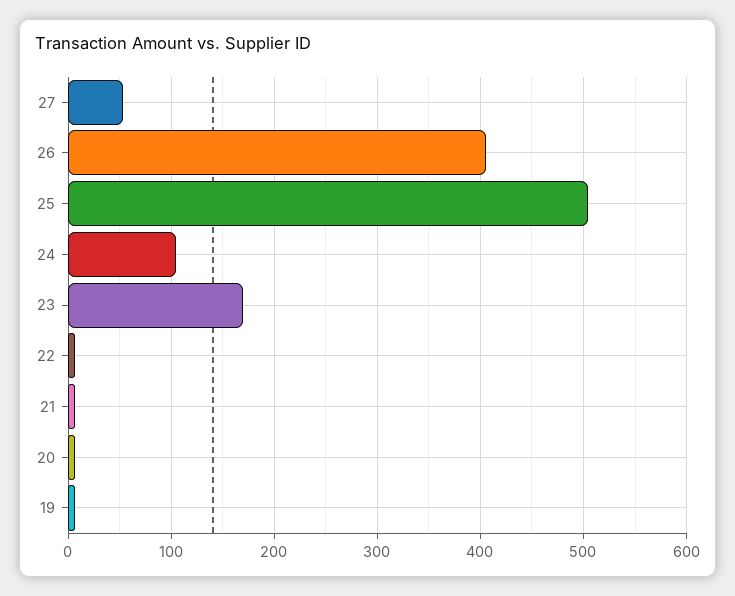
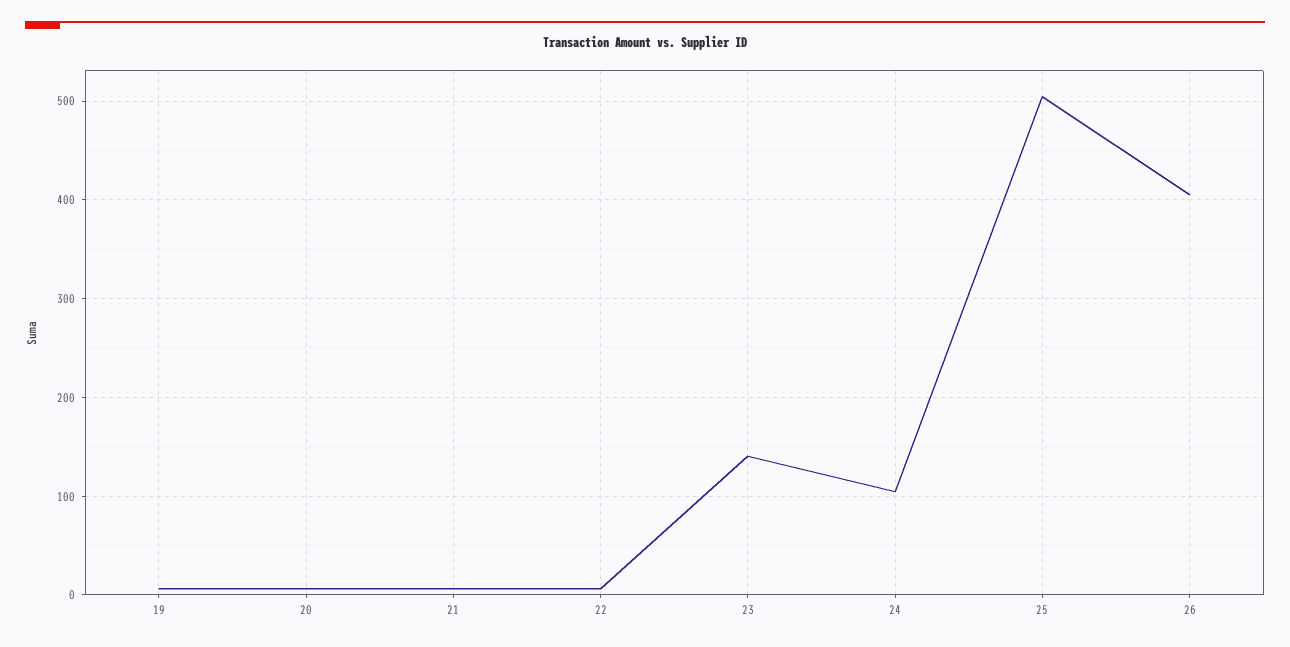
27: 50 -> none
23: 170 -> 140

